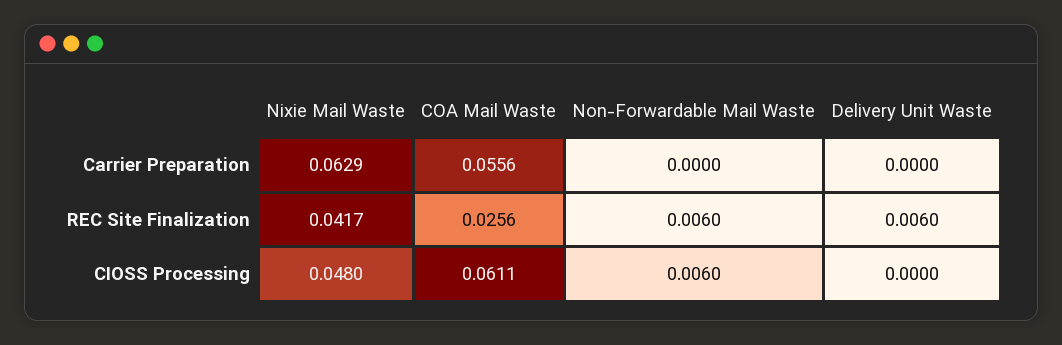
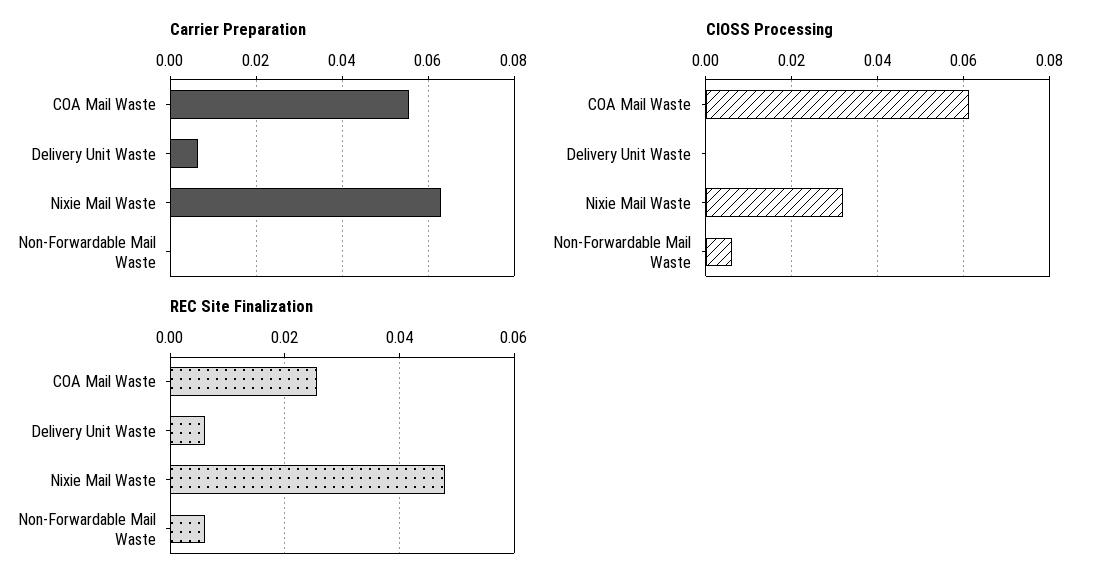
Carrier Preparation, Delivery Unit Waste: 0 -> 0.006
REC Site Finalization, Nixie Mail Waste: 0.0417 -> 0.048
CIOSS Processing, Nixie Mail Waste: 0.048 -> 0.032

